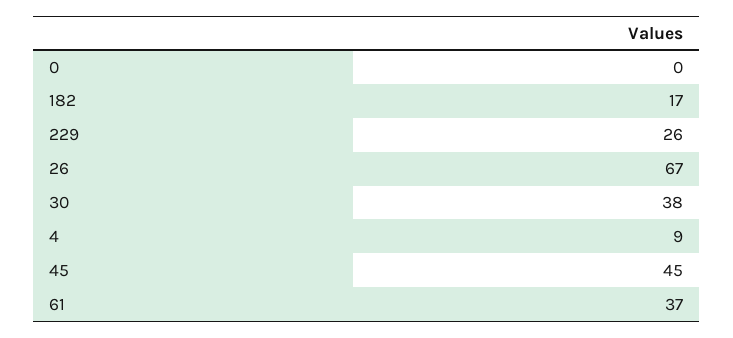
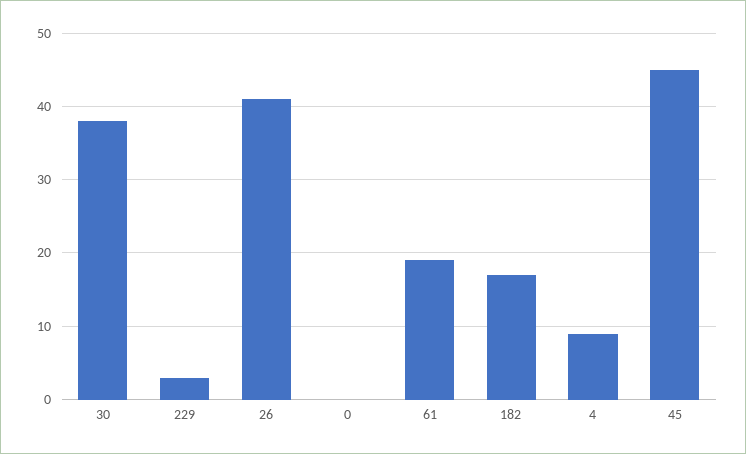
229: 26 -> 3
26: 67 -> 41
61: 37 -> 19

